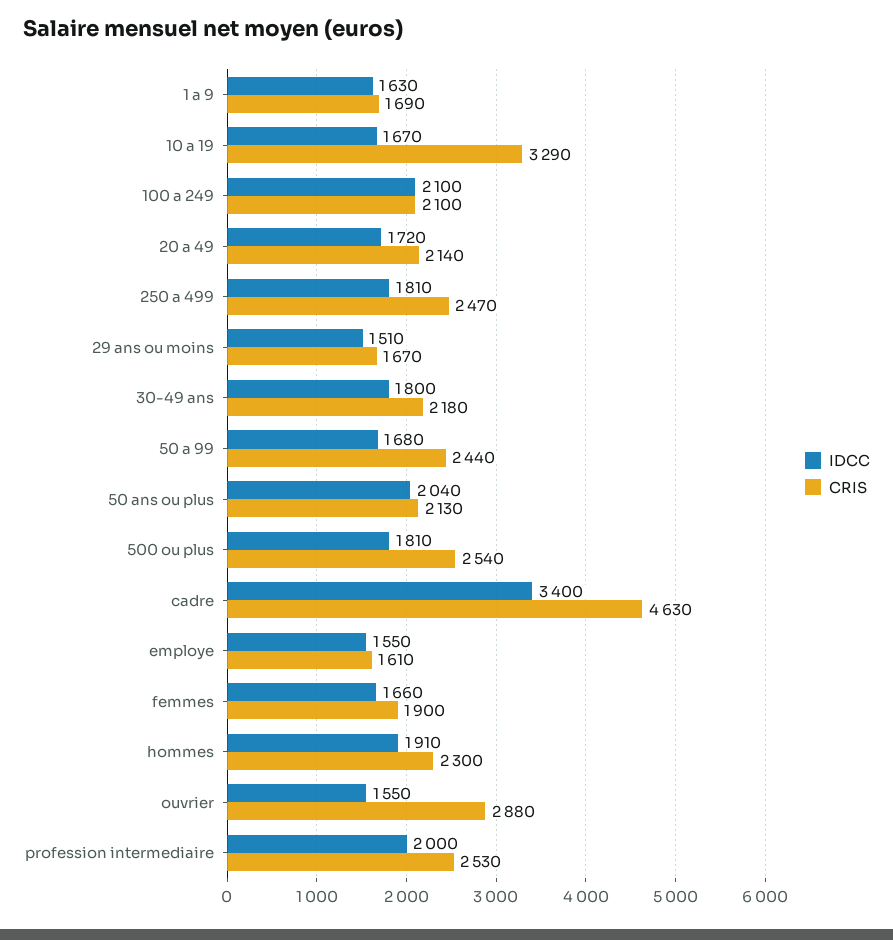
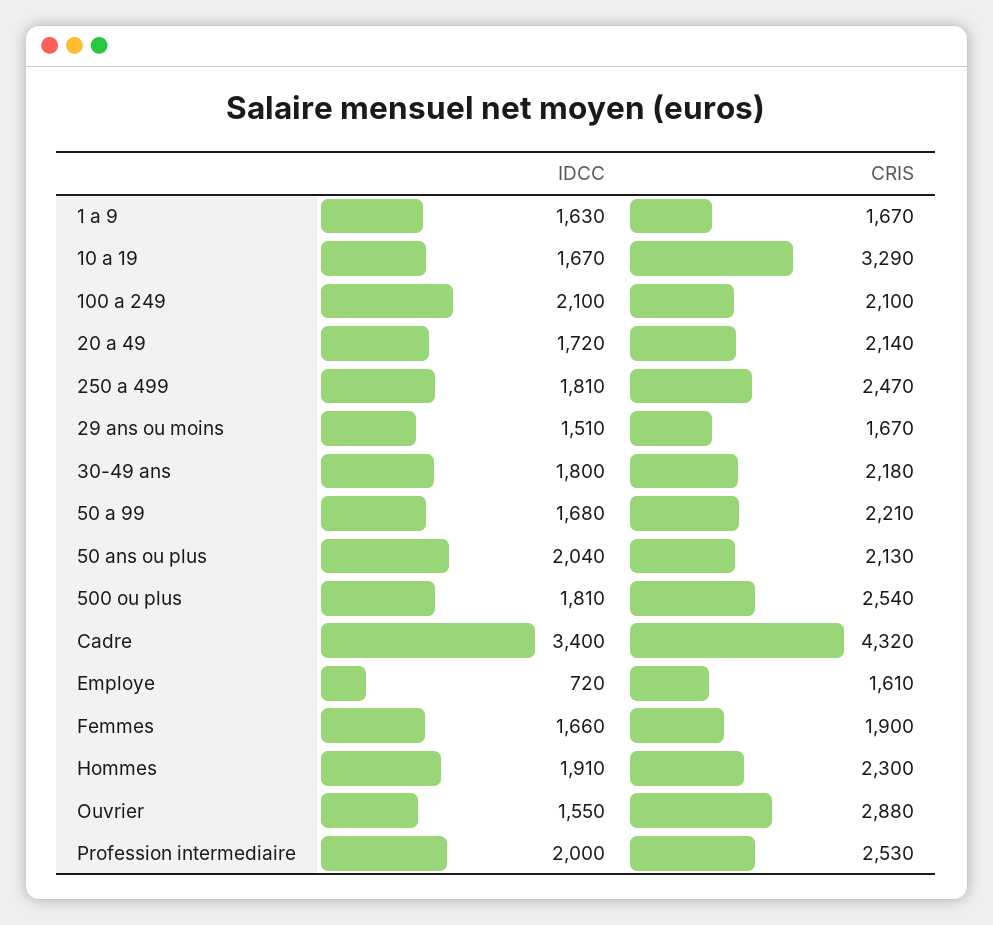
CRIS, 1 a 9: 1690 -> 1670
CRIS, 50 a 99: 2440 -> 2210
CRIS, cadre: 4630 -> 4320
IDCC, employe: 1550 -> 720

